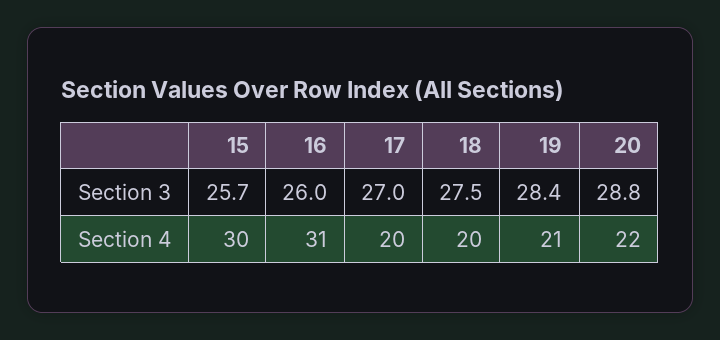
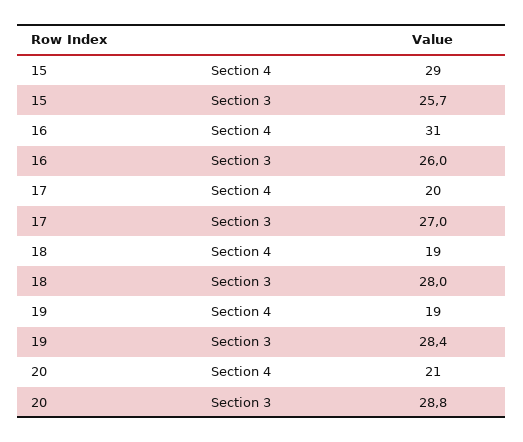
18, Section 3: 27.5 -> 28
15, Section 4: 30 -> 29
18, Section 4: 20 -> 19
19, Section 4: 21 -> 19
20, Section 4: 22 -> 21

